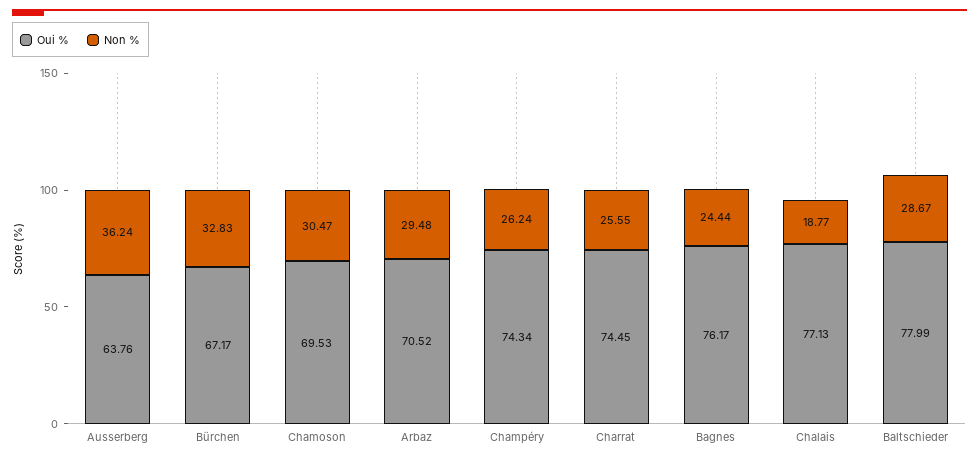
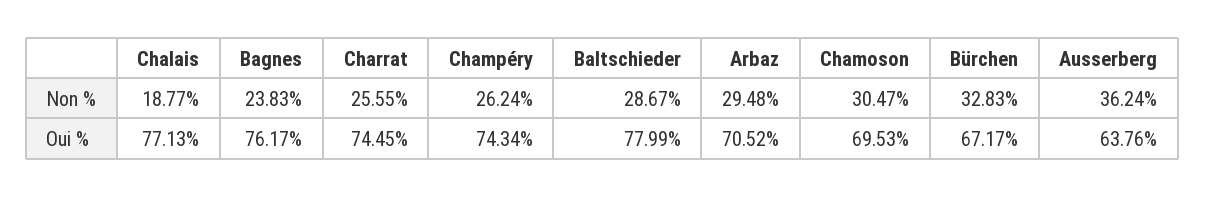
Non %, Bagnes: 24.44 -> 23.83

